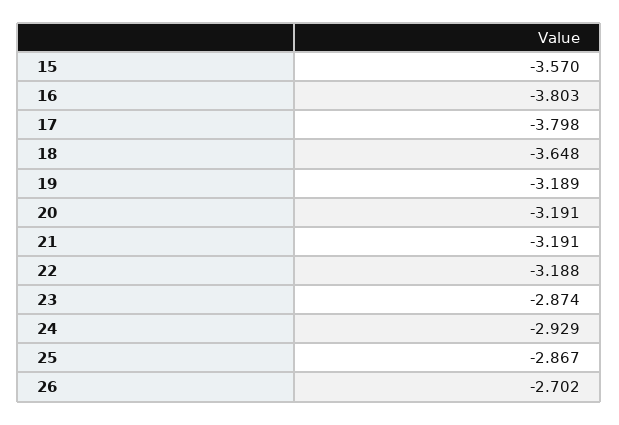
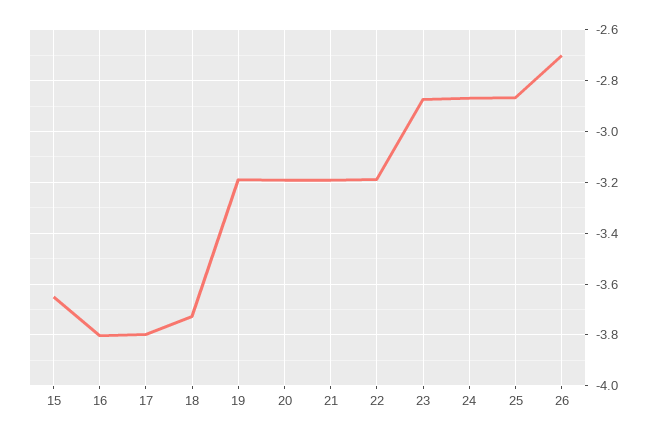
15: -3.57 -> -3.65
18: -3.648 -> -3.725
24: -2.929 -> -2.875

